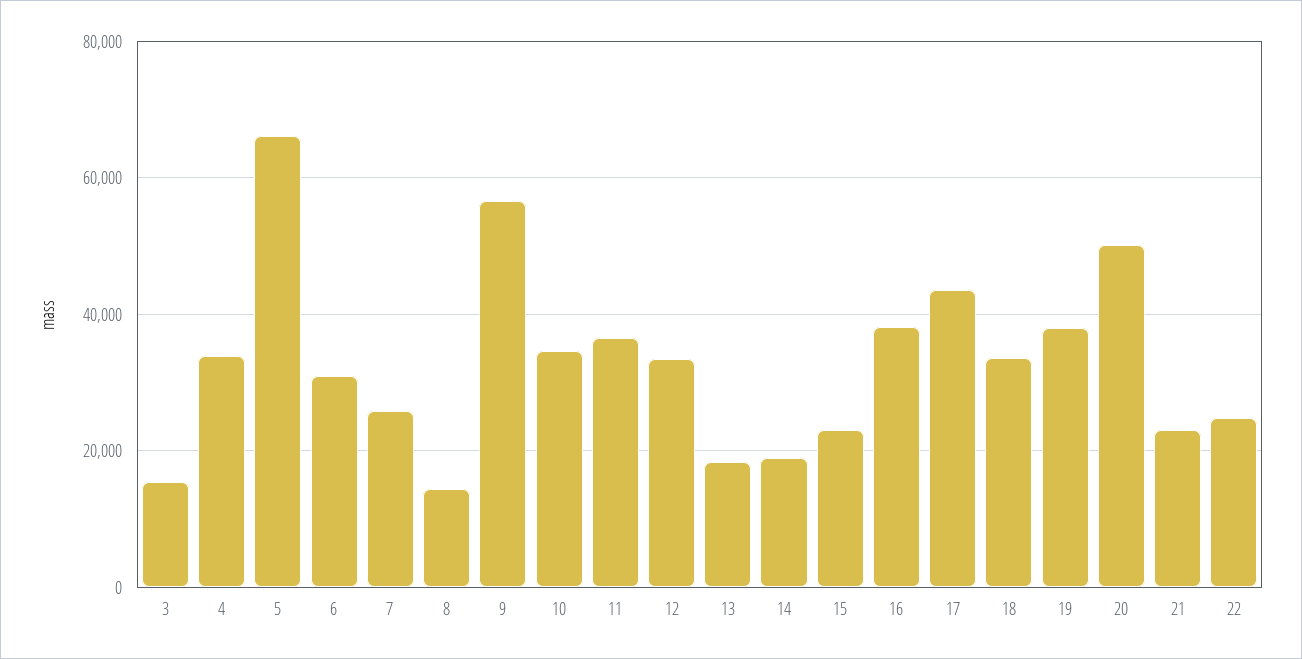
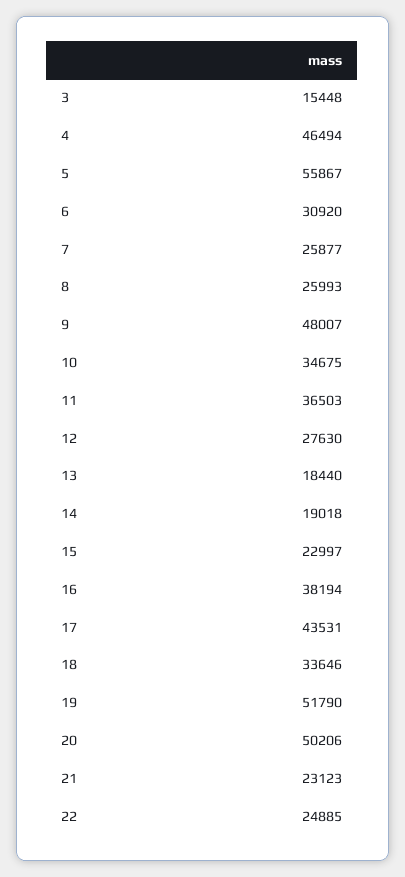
4: 34000 -> 46494
5: 66000 -> 55867
8: 14000 -> 25993
9: 56000 -> 48007
12: 34000 -> 27630
19: 38000 -> 51790

